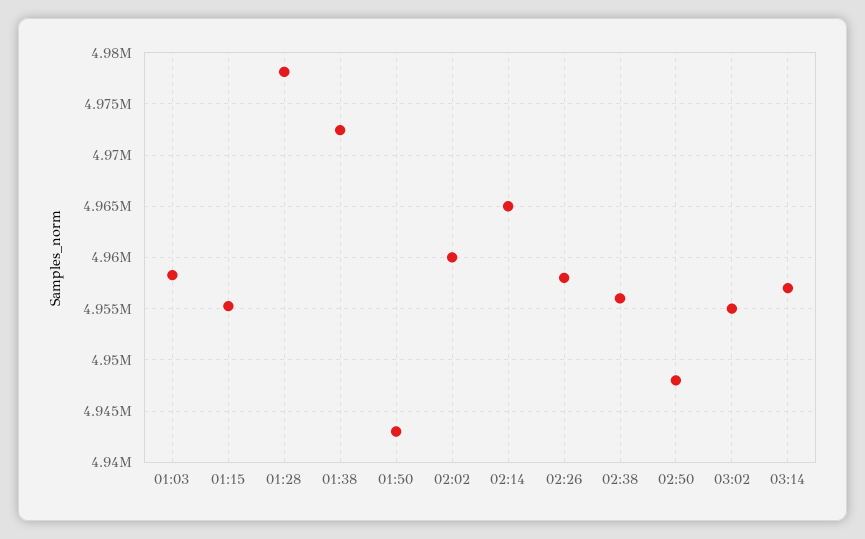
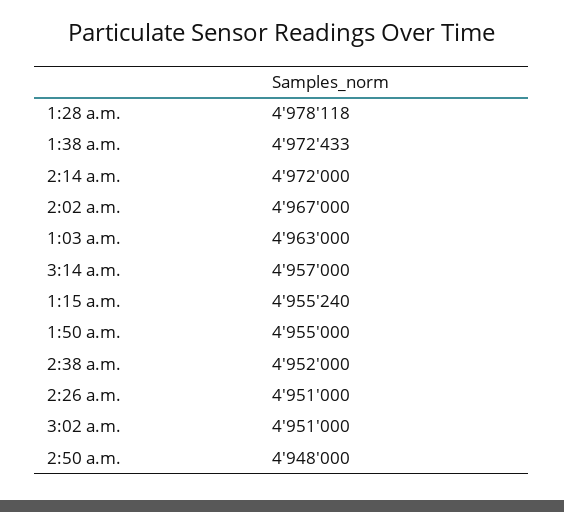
01:03: 4958000 -> 4963000
01:50: 4943000 -> 4955000
02:02: 4960000 -> 4967000
02:14: 4965000 -> 4972000
02:26: 4958000 -> 4951000
02:38: 4956000 -> 4952000
03:02: 4955000 -> 4951000

